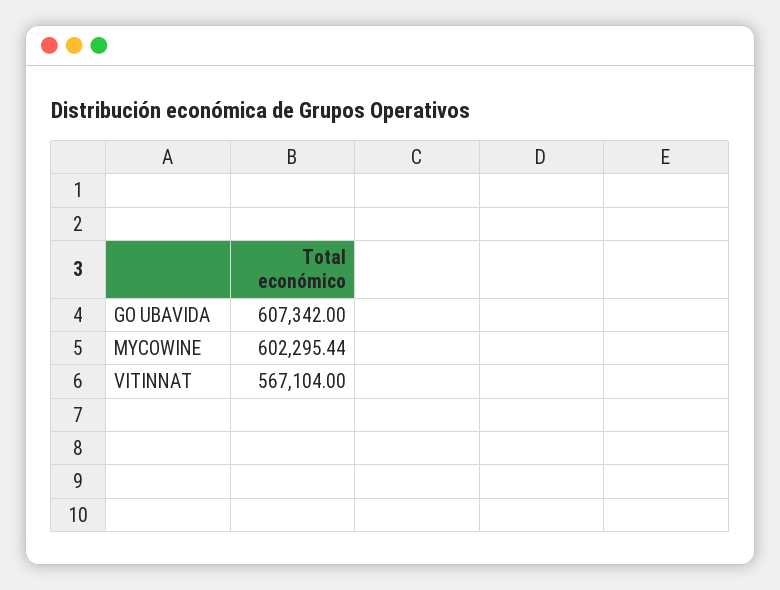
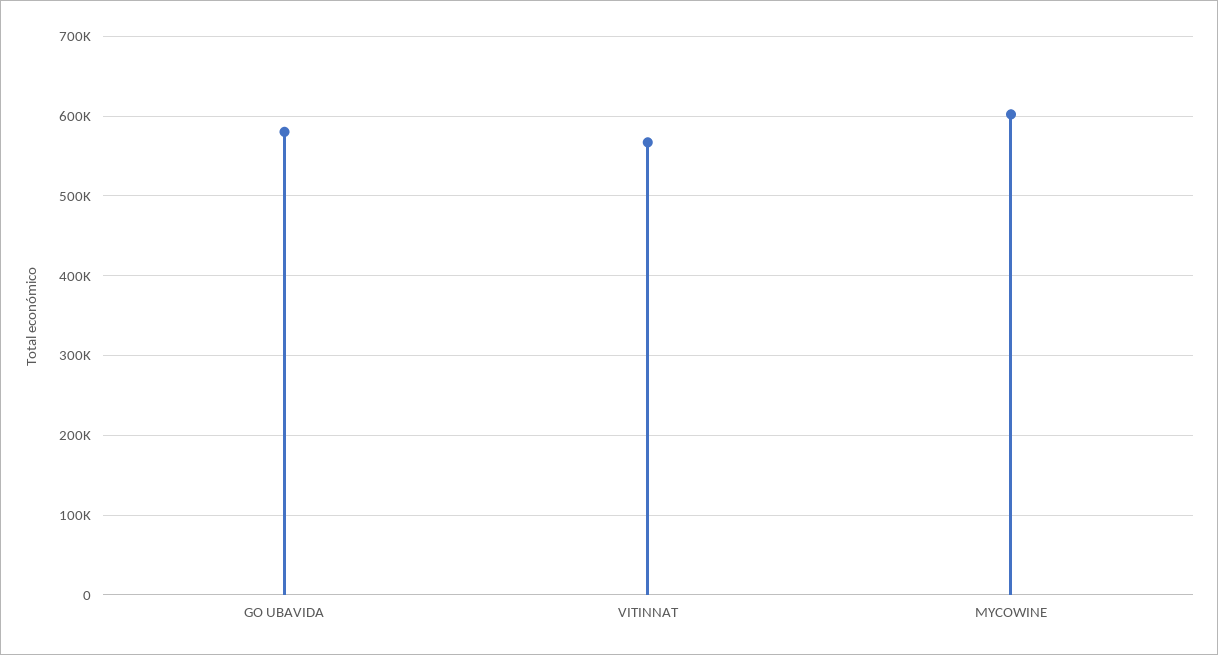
GO UBAVIDA: 607342 -> 580000

